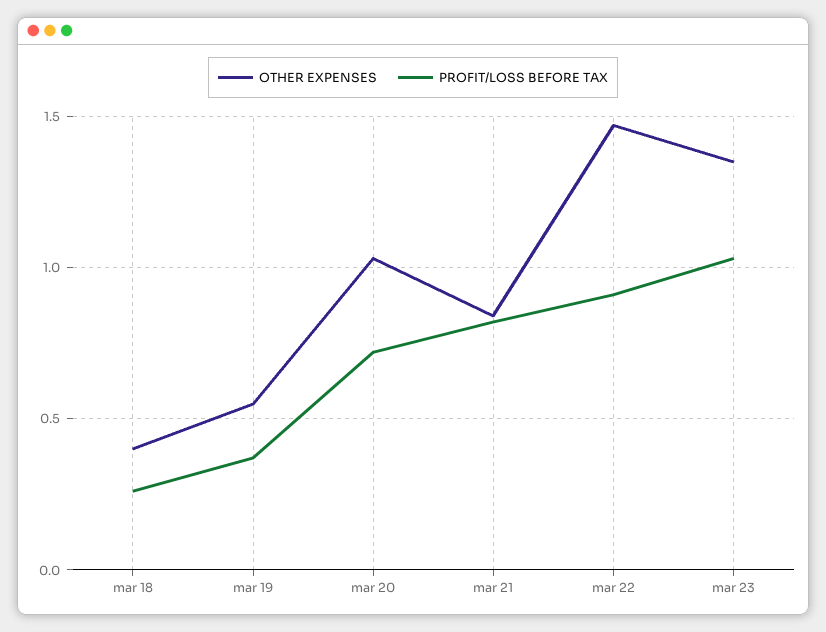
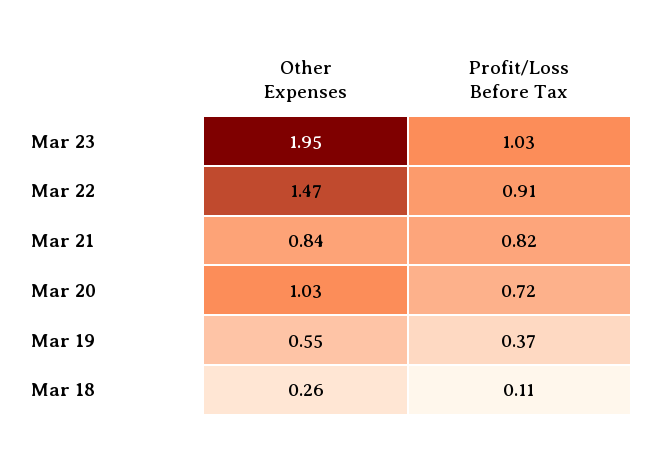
OTHER EXPENSES, mar 18: 0.4 -> 0.26
PROFIT/LOSS BEFORE TAX, mar 18: 0.25 -> 0.11
OTHER EXPENSES, mar 23: 1.35 -> 1.95

